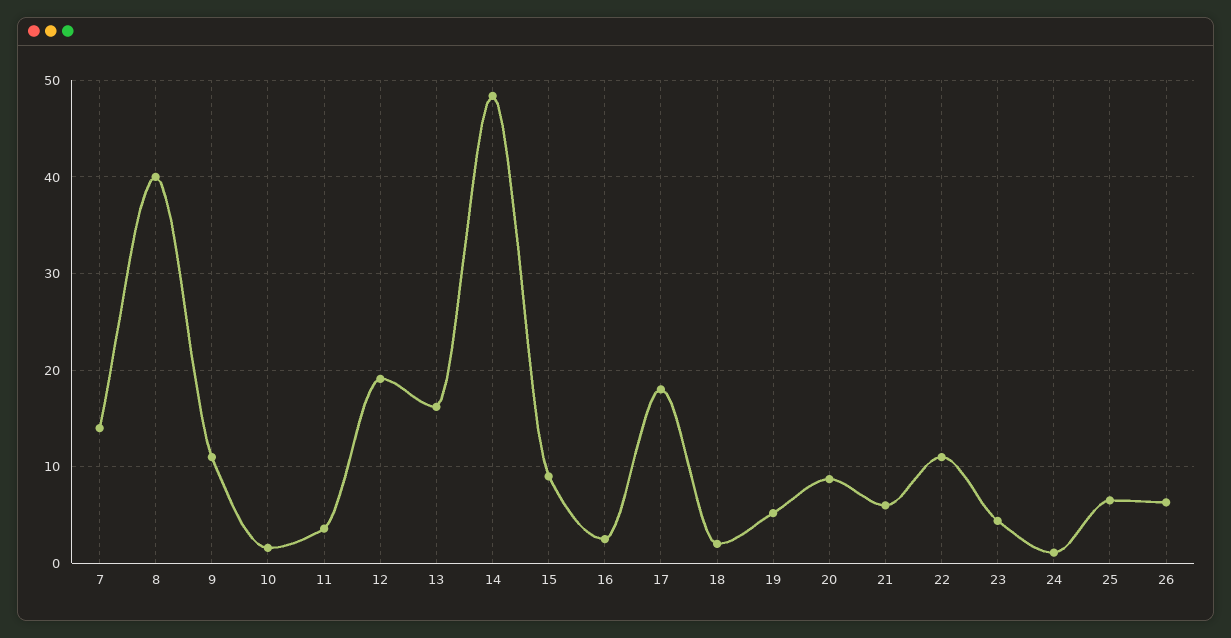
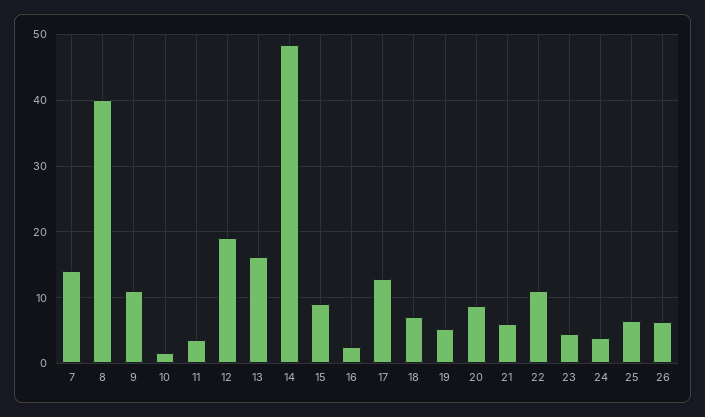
17: 18 -> 13
18: 2 -> 7
24: 1 -> 4

